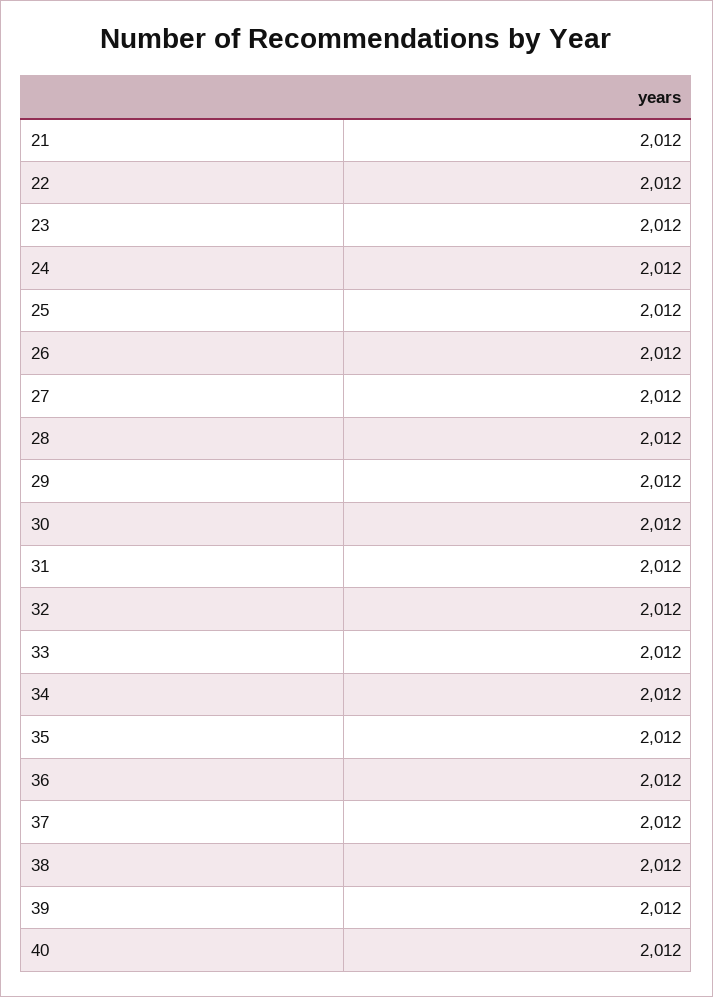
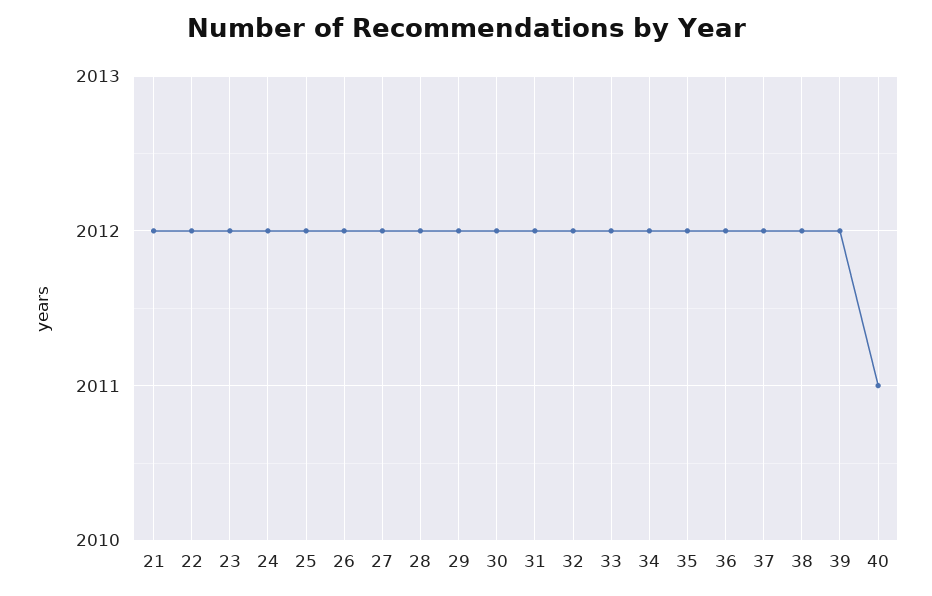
40: 2012 -> 2011

